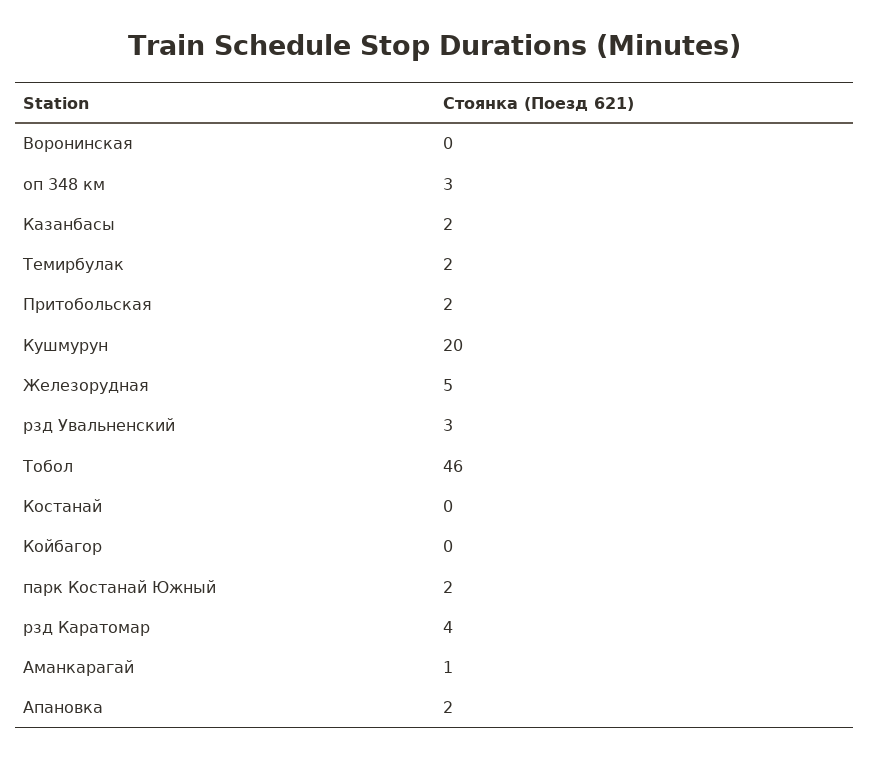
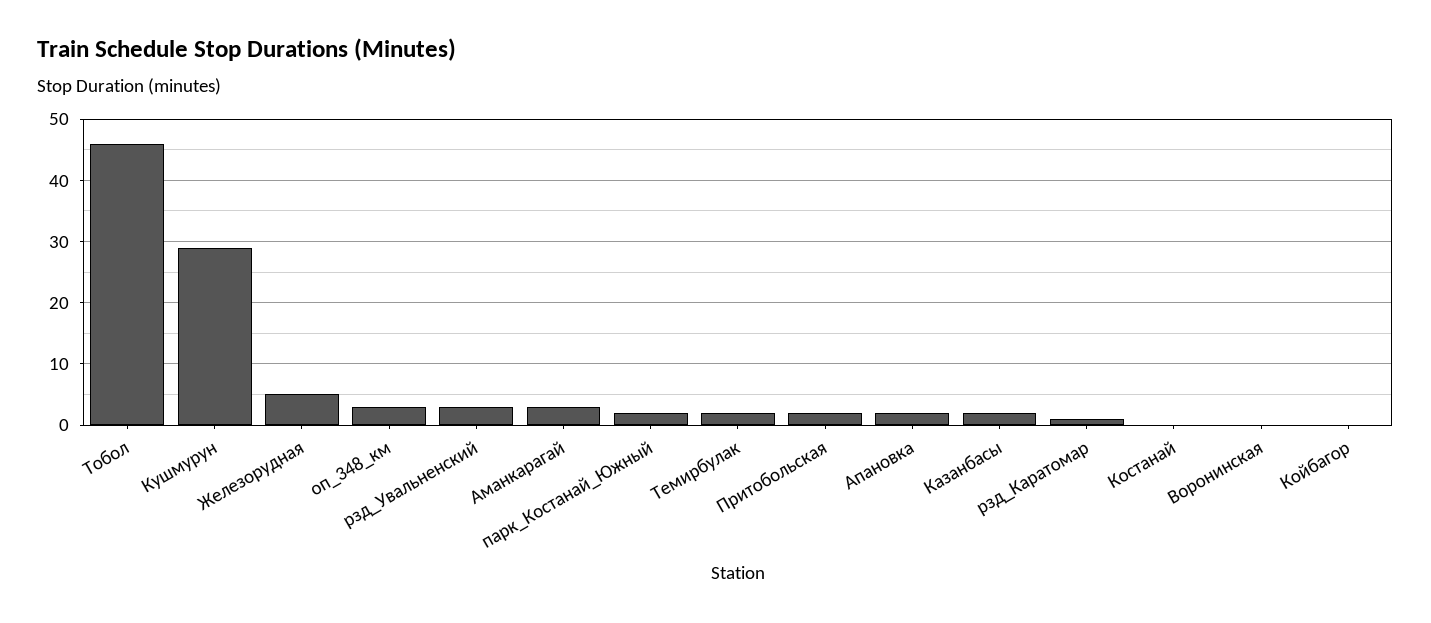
Кушмурун: 20 -> 29
рзд Каратомар: 4 -> 1
Аманкарагай: 1 -> 3

